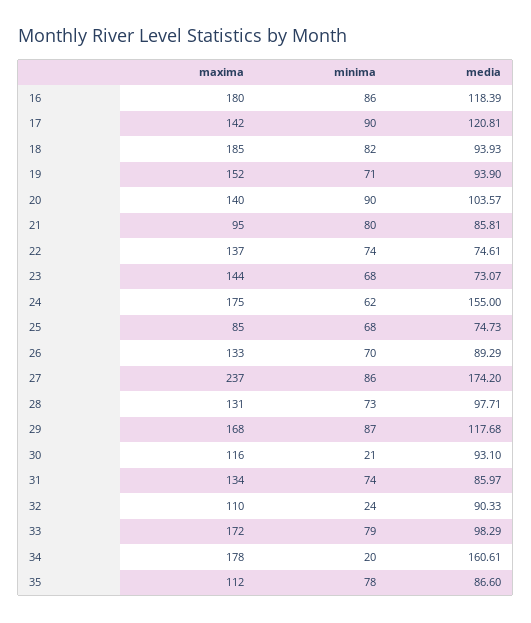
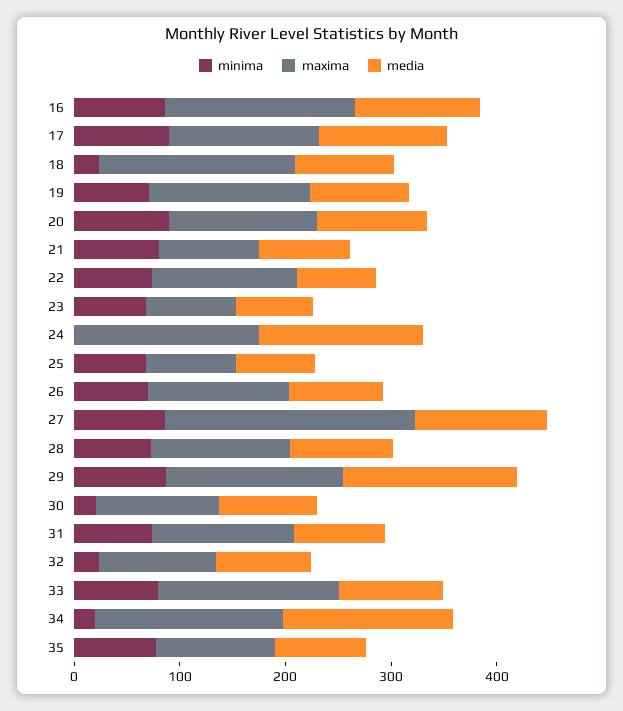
minima, 18: 82 -> 20
maxima, 23: 144 -> 80
minima, 24: 62 -> 0
media, 27: 174.2 -> 120
media, 29: 117.68 -> 160

